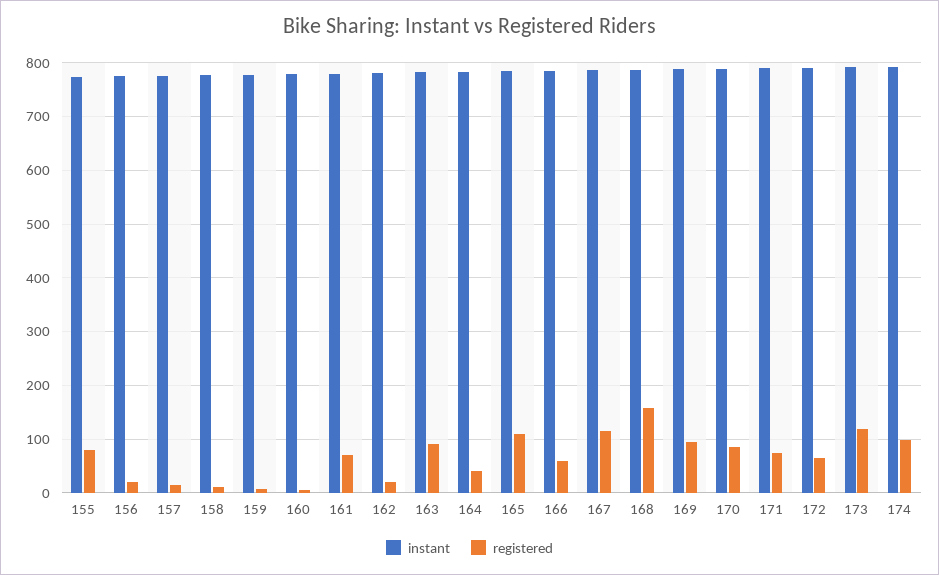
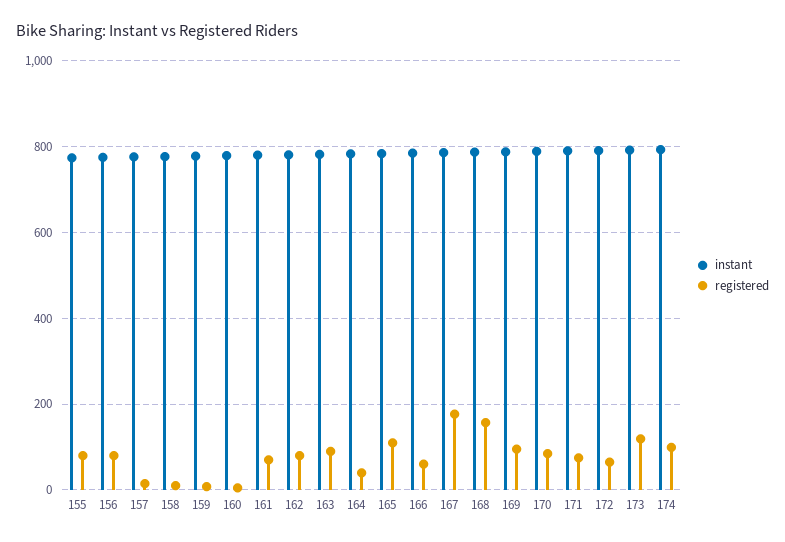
registered, 156: 20 -> 80
registered, 162: 20 -> 80
registered, 167: 120 -> 180

